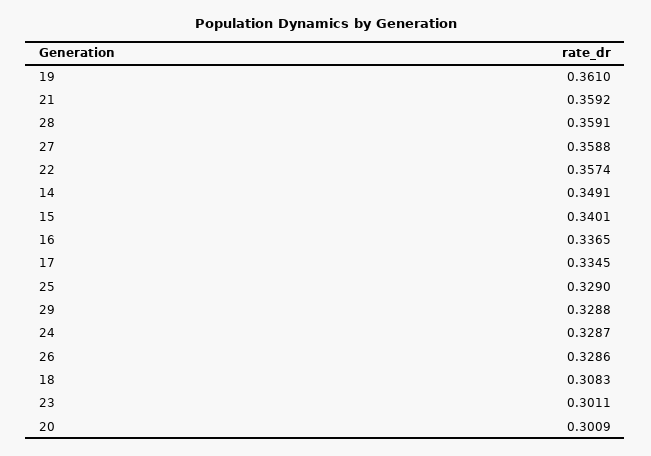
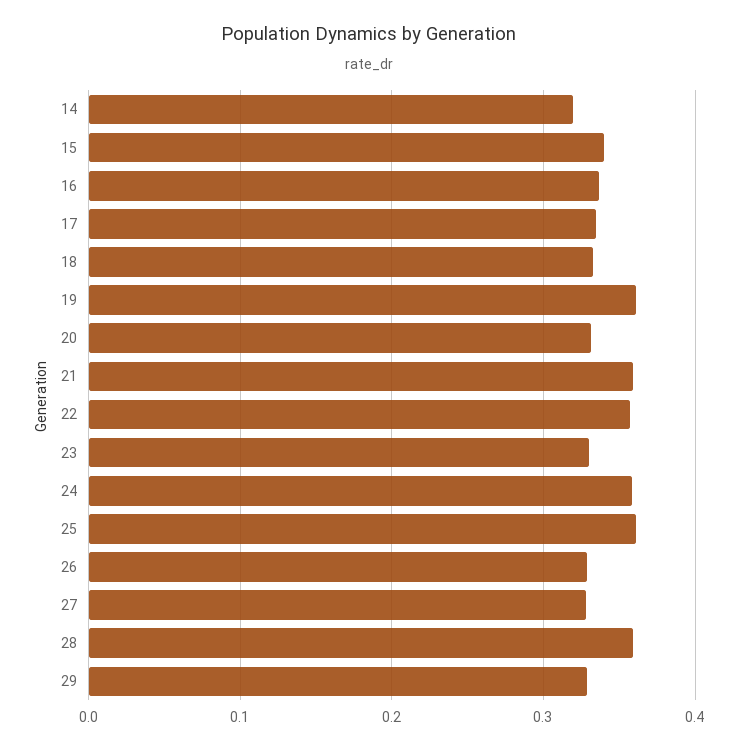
27: 0.3588 -> 0.33
14: 0.3491 -> 0.32
25: 0.329 -> 0.36
24: 0.3287 -> 0.36
18: 0.3083 -> 0.33
23: 0.3011 -> 0.33
20: 0.3009 -> 0.33

